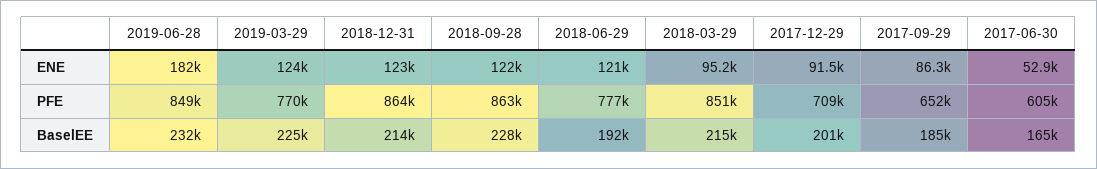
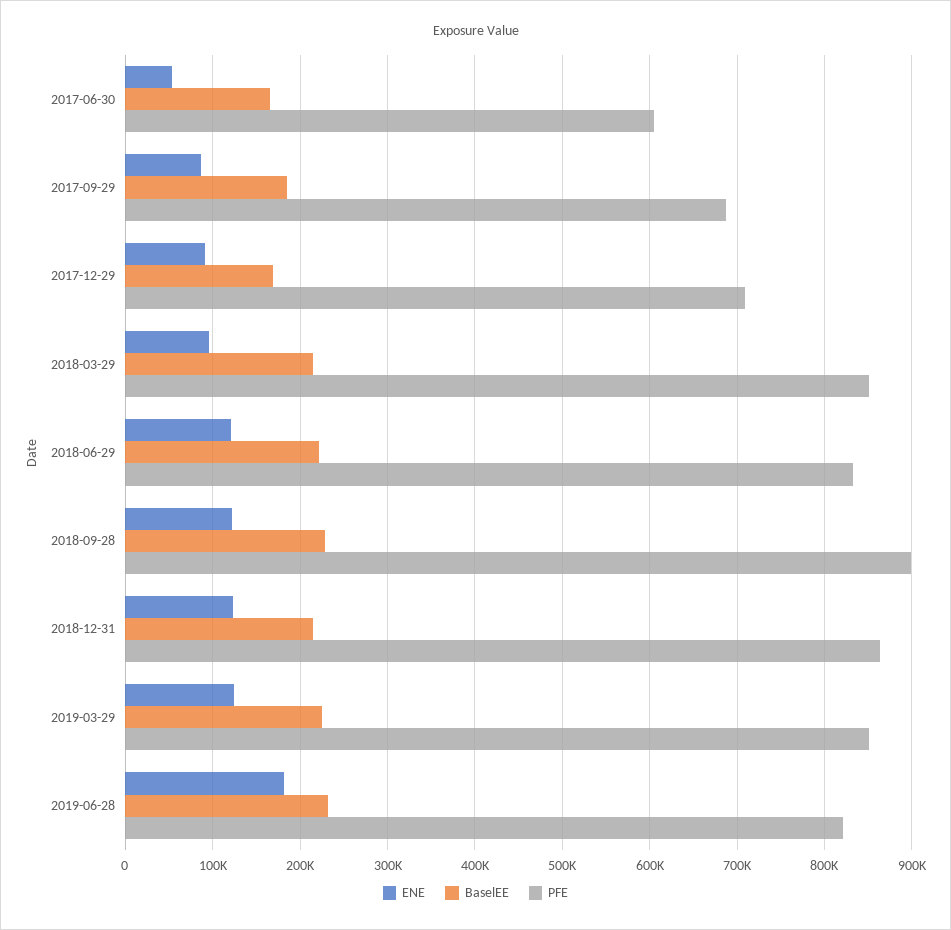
PFE, 2019-06-28: 849000 -> 820000
PFE, 2019-03-29: 770000 -> 850000
PFE, 2018-09-28: 863000 -> 900000
PFE, 2018-06-29: 777000 -> 830000
PFE, 2017-09-29: 652000 -> 690000
BaselEE, 2018-06-29: 192000 -> 220000
BaselEE, 2017-12-29: 201000 -> 170000

